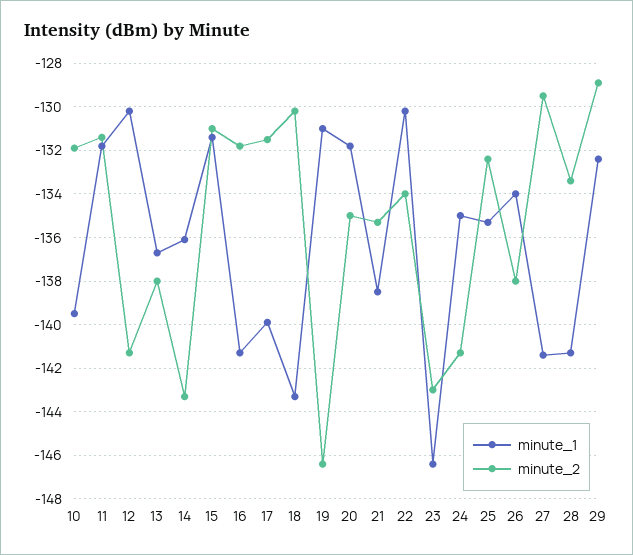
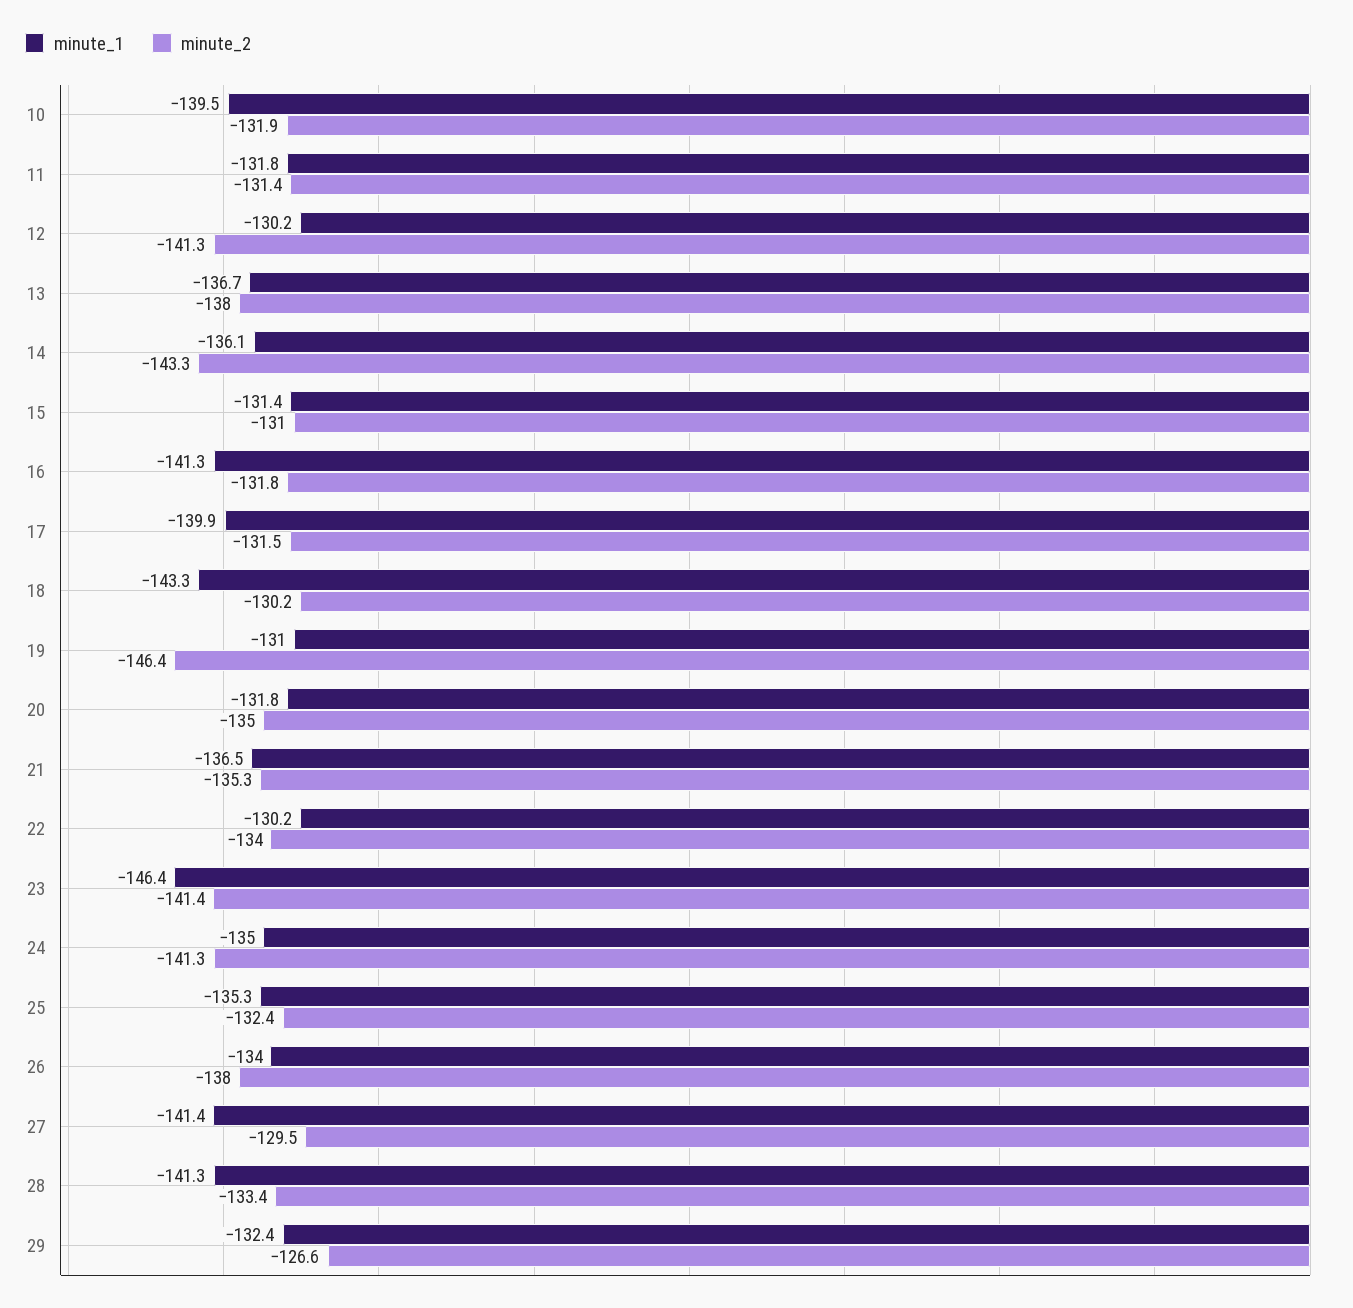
minute_1, 21: -138.5 -> -136.5
minute_2, 23: -143 -> -141.4
minute_2, 29: -129 -> -126.6

